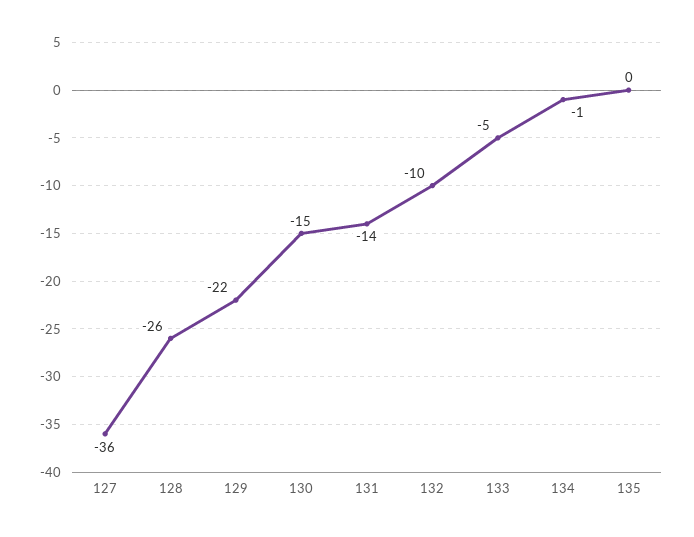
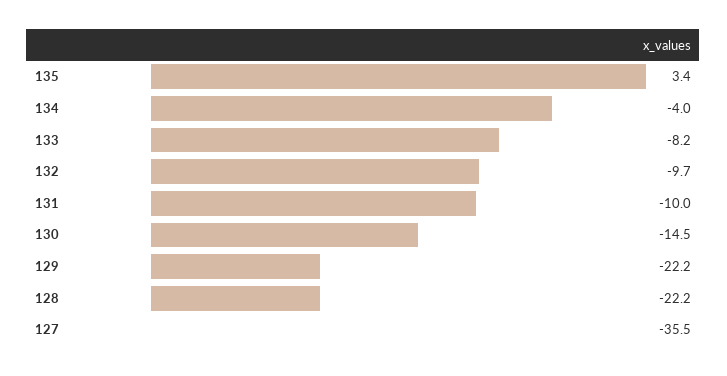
128: -26 -> -22.2
131: -14 -> -10
133: -5 -> -8.2
134: -1 -> -4
135: 0 -> 3.4

